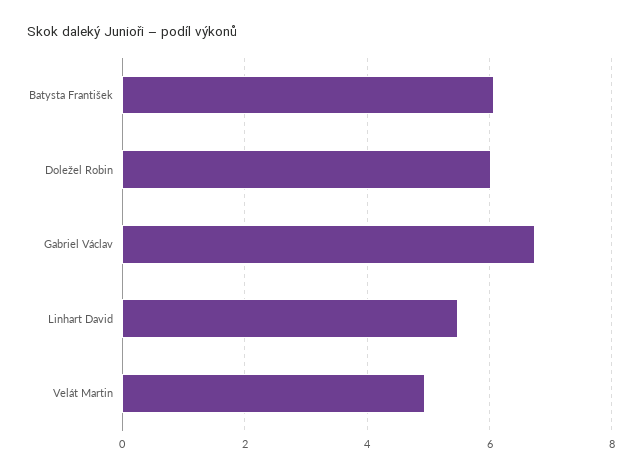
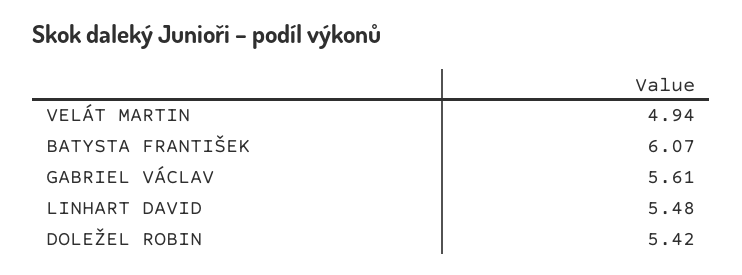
Doležel Robin: 6 -> 5.42
Gabriel Václav: 6.8 -> 5.61

